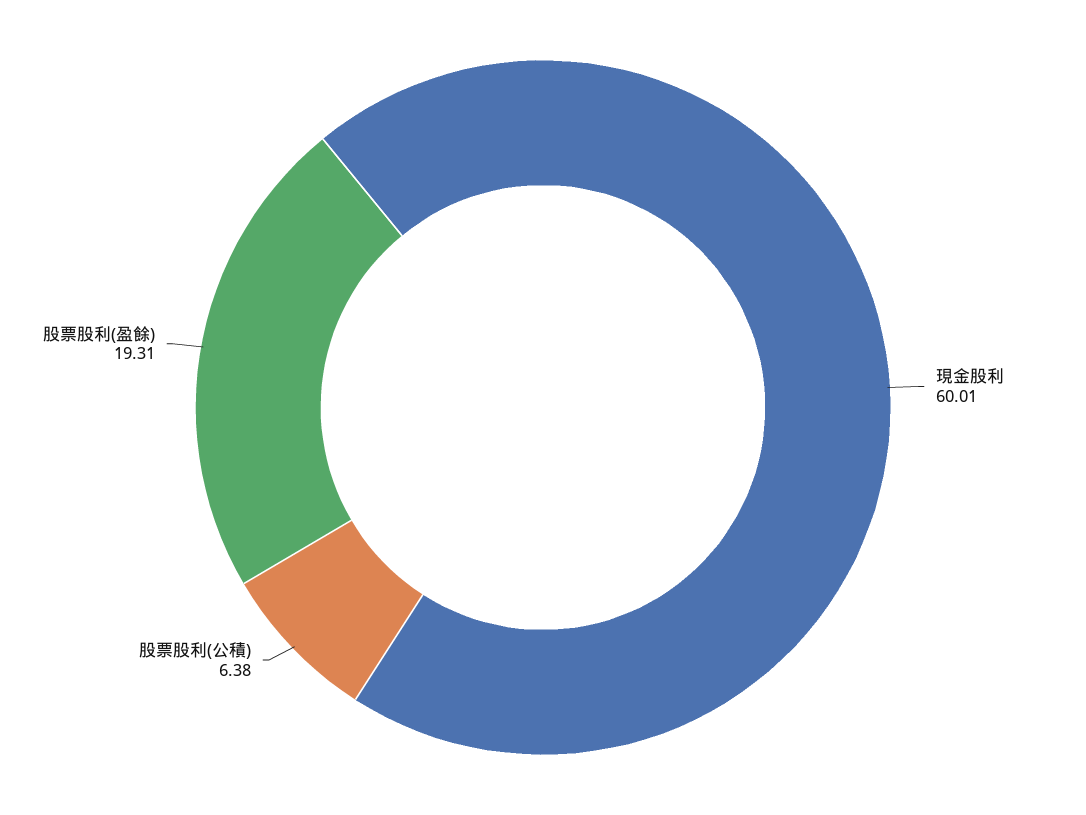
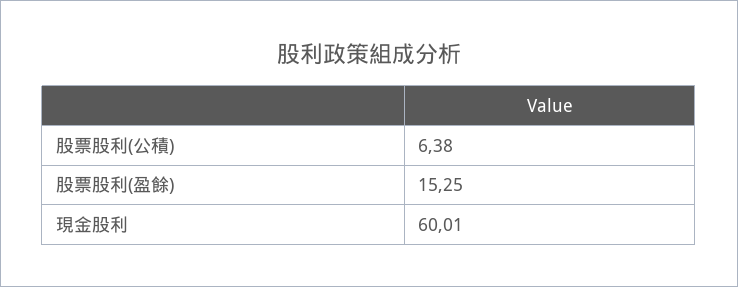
股票股利(盈餘): 19.31 -> 15.25

